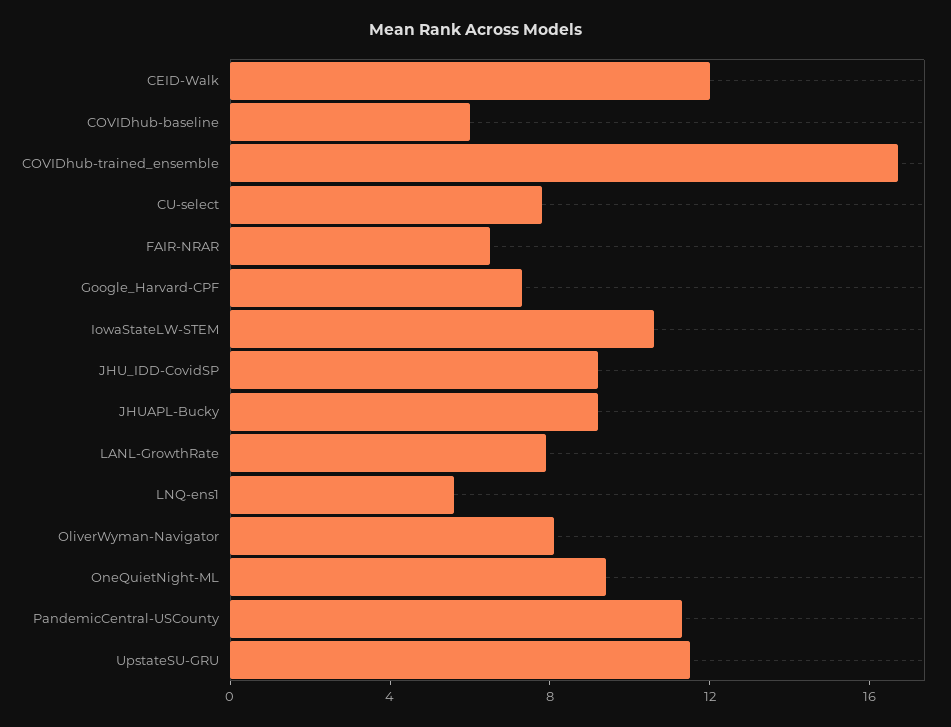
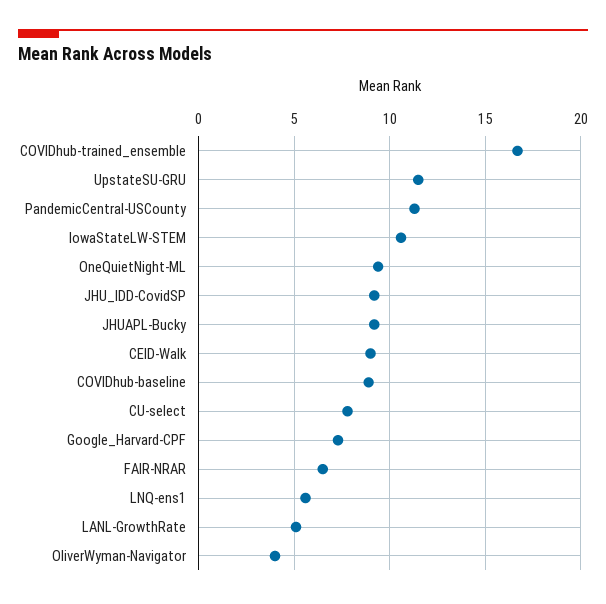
CEID-Walk: 12 -> 9
COVIDhub-baseline: 6 -> 9
LANL-GrowthRate: 8 -> 5
OliverWyman-Navigator: 8 -> 4

